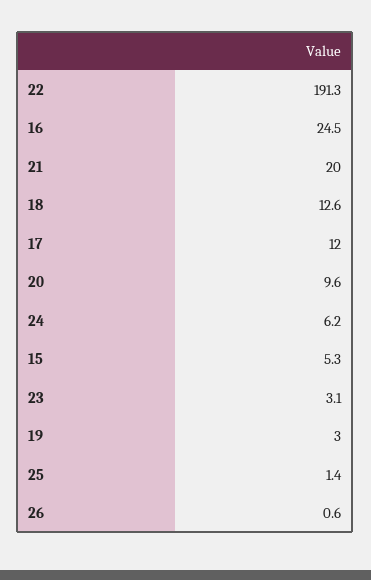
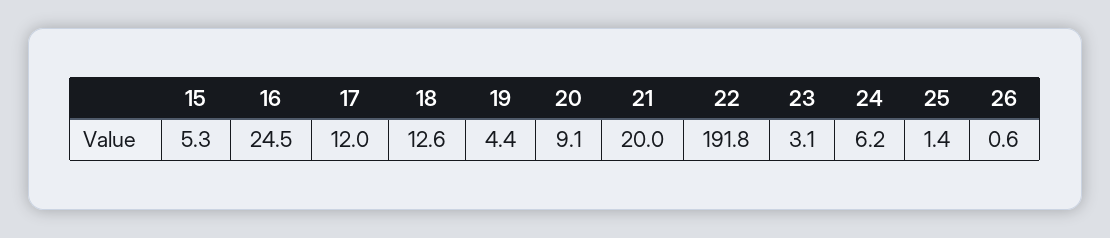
22: 191.3 -> 191.8
20: 9.6 -> 9.1
19: 3 -> 4.4

